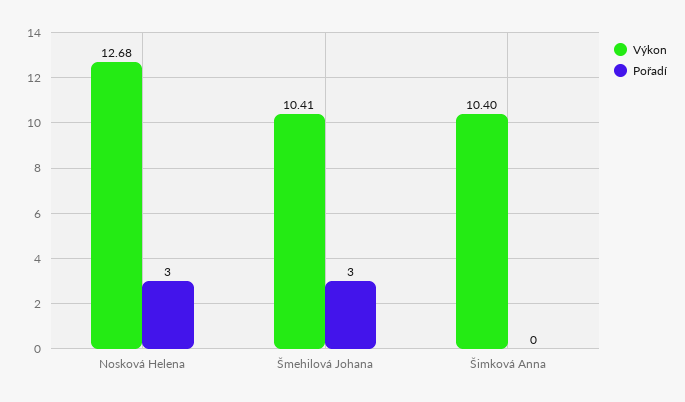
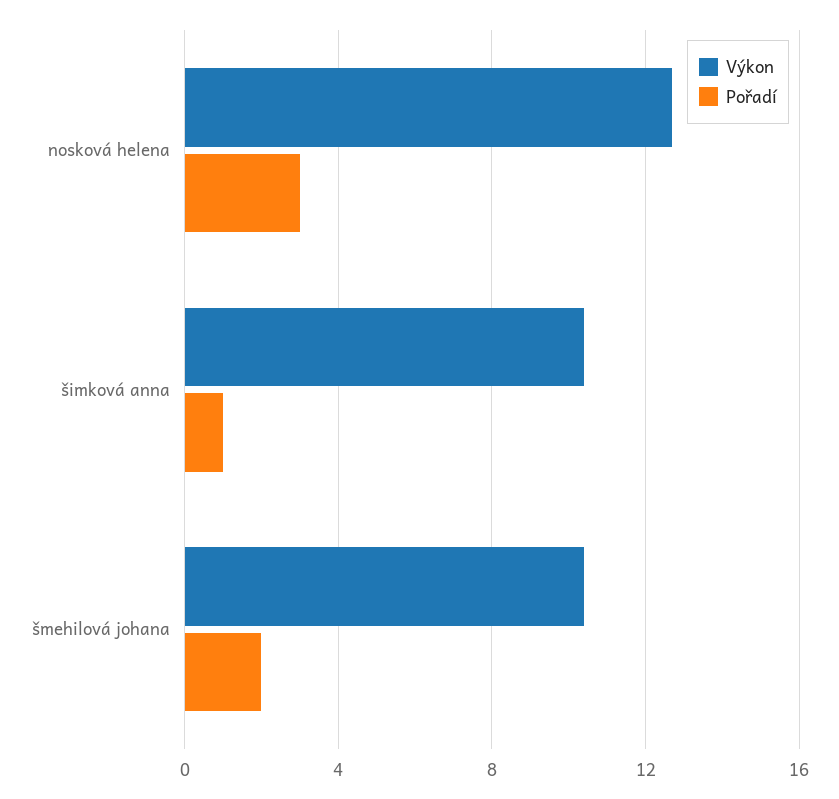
Pořadí, Šmehilová Johana: 3 -> 2
Pořadí, Šimková Anna: 0 -> 1

